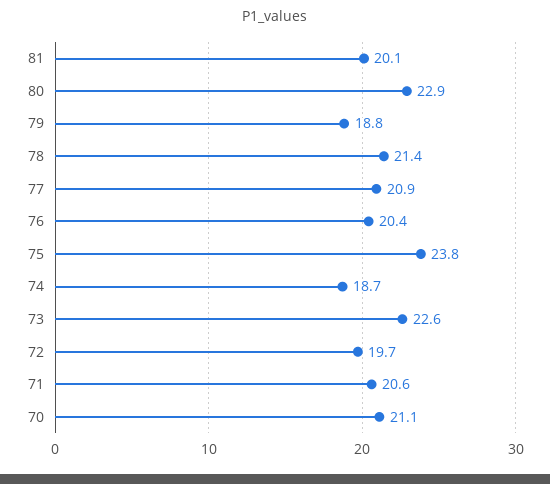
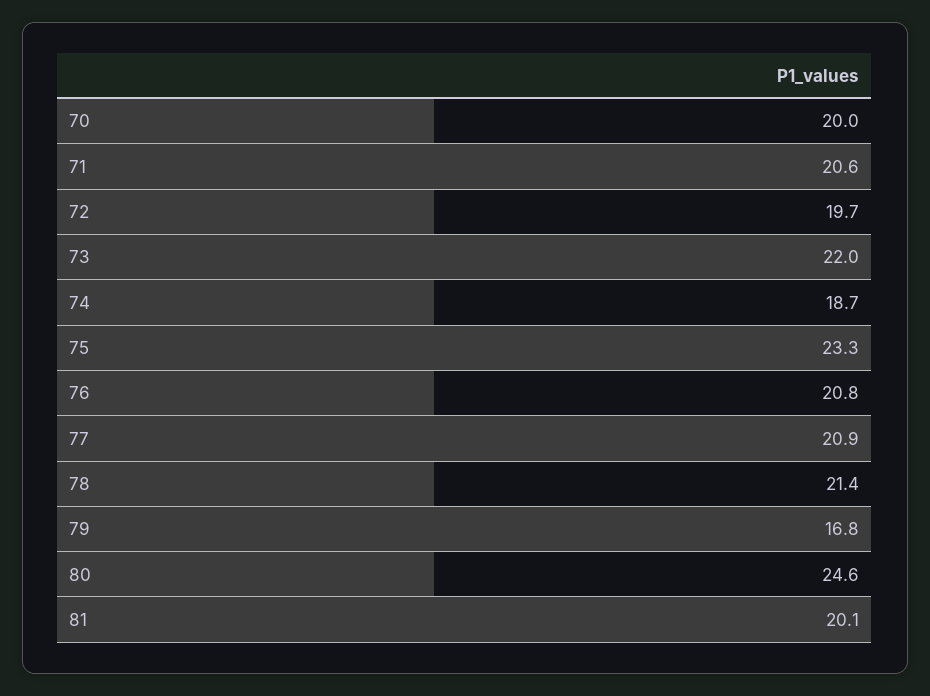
80: 22.9 -> 24.6
79: 18.8 -> 16.8
76: 20.4 -> 20.8
75: 23.8 -> 23.3
73: 22.6 -> 22
70: 21.1 -> 20

